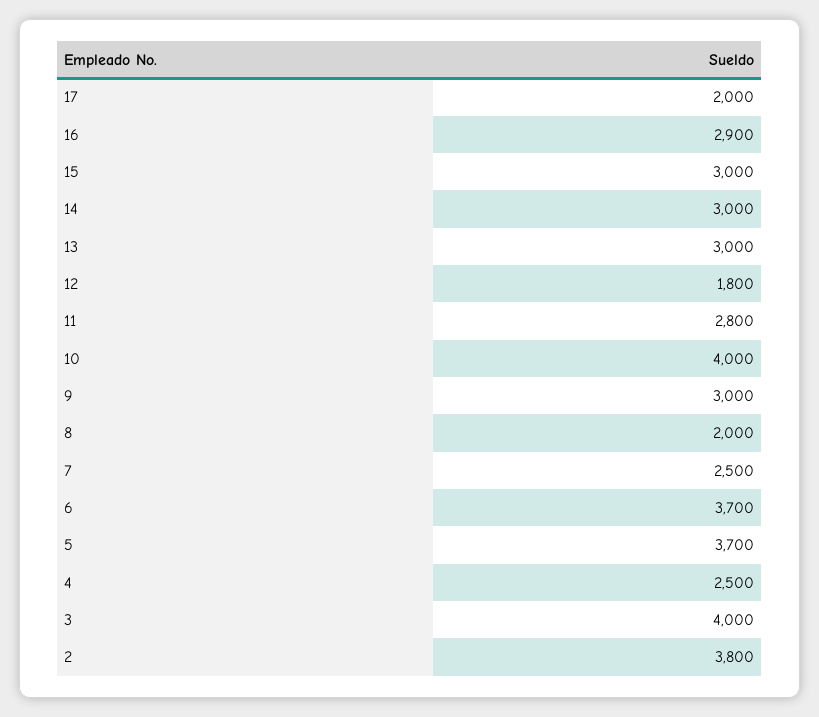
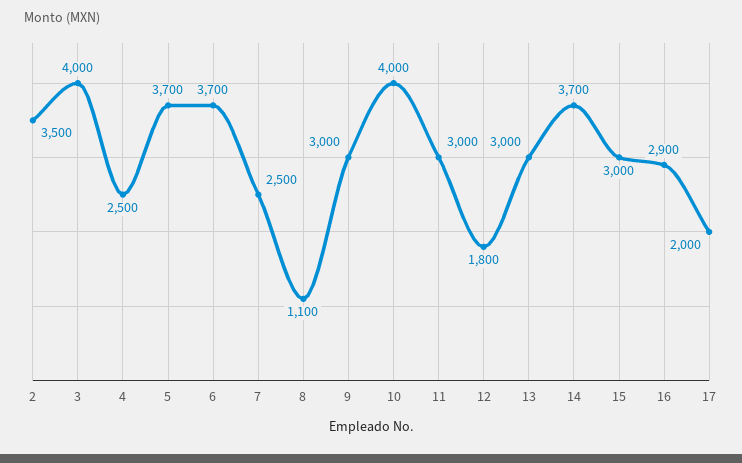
14: 3000 -> 3700
11: 2800 -> 3000
8: 2000 -> 1100
2: 3800 -> 3500

